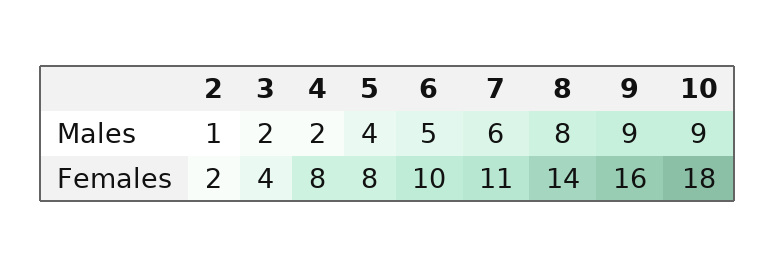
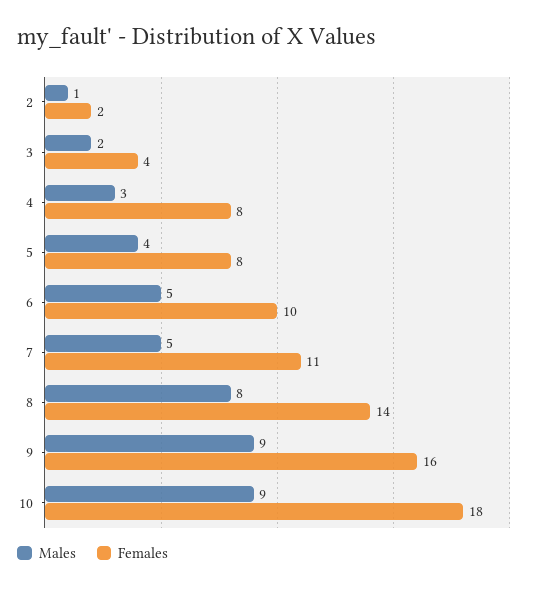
Males, 4: 2 -> 3
Males, 7: 6 -> 5

